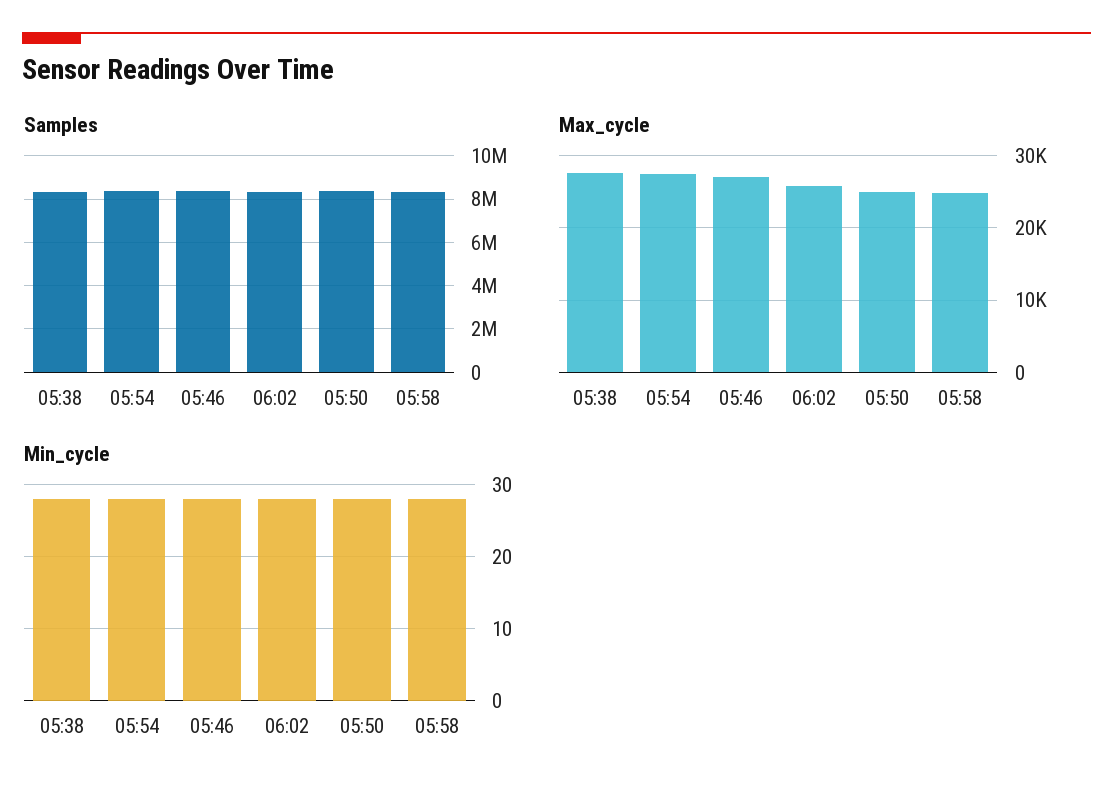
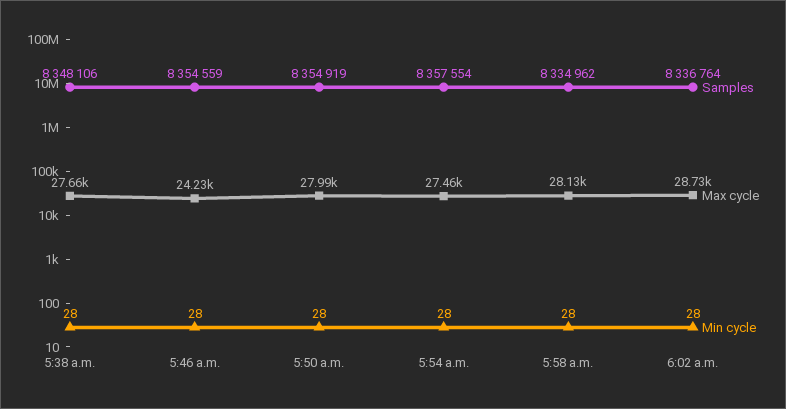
Max_cycle, 05:46: 27000 -> 24230
Max_cycle, 06:02: 26000 -> 28730
Max_cycle, 05:50: 25000 -> 27990
Max_cycle, 05:58: 25000 -> 28130

